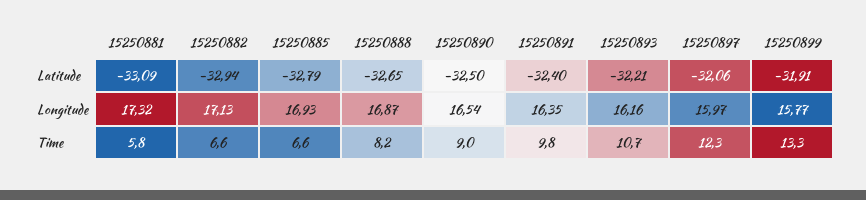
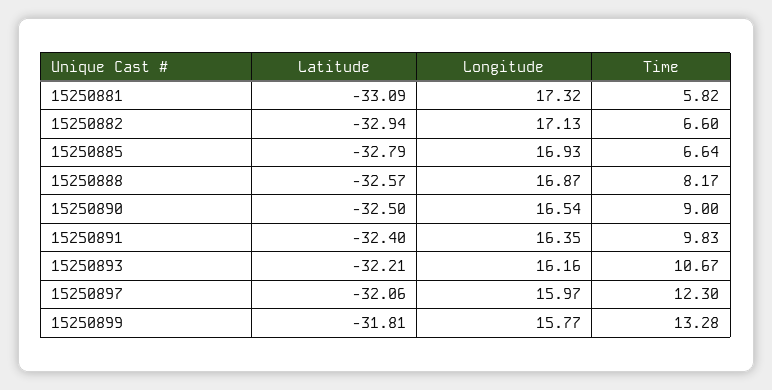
15250888, Latitude: -32.65 -> -32.57
15250899, Latitude: -31.91 -> -31.81

